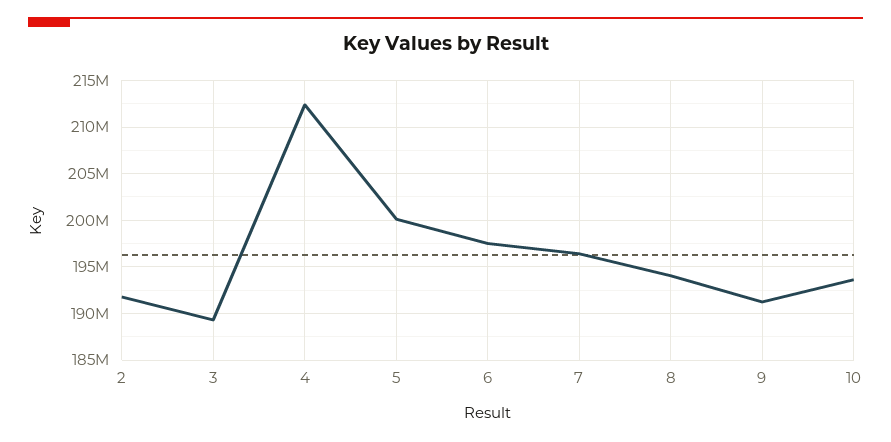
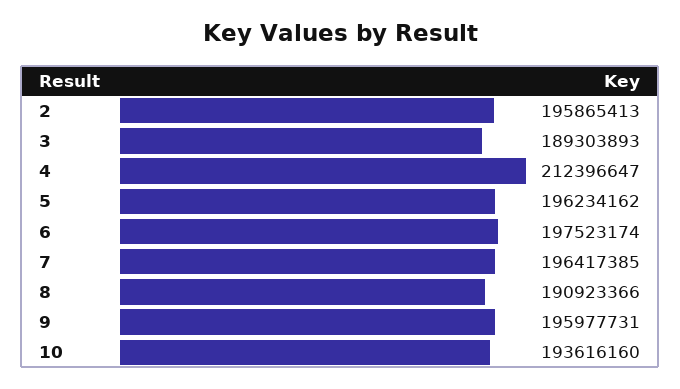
2: 192000000 -> 195865413
5: 200000000 -> 196234162
8: 194000000 -> 190923366
9: 191000000 -> 195977731

